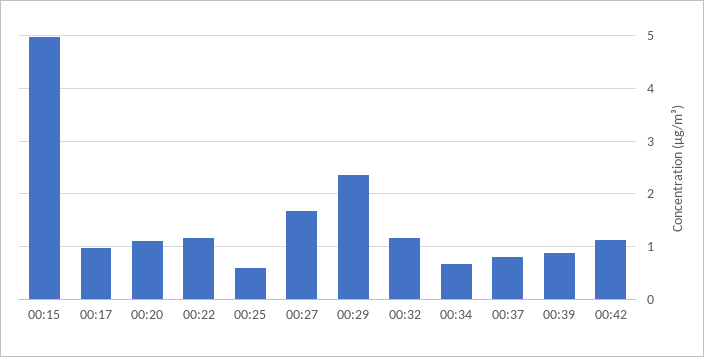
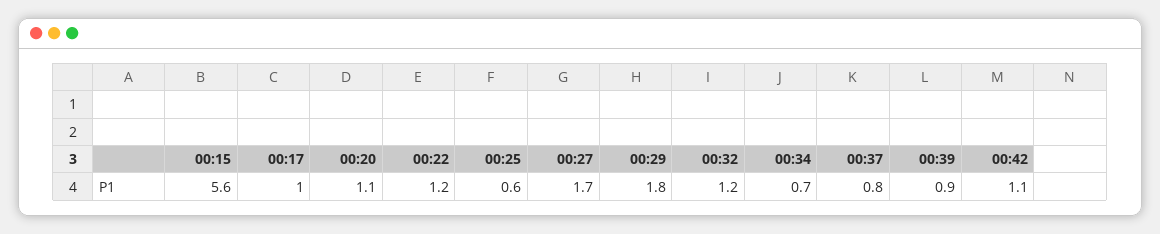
00:15: 5 -> 5.6
00:29: 2.4 -> 1.8

